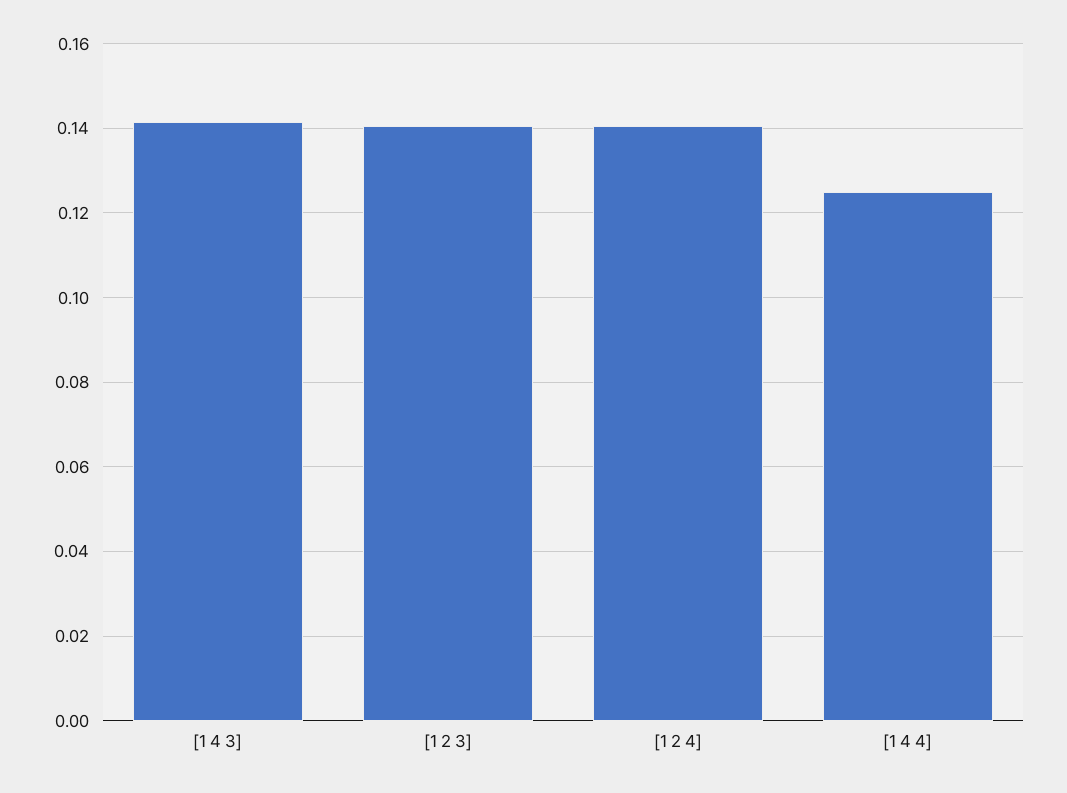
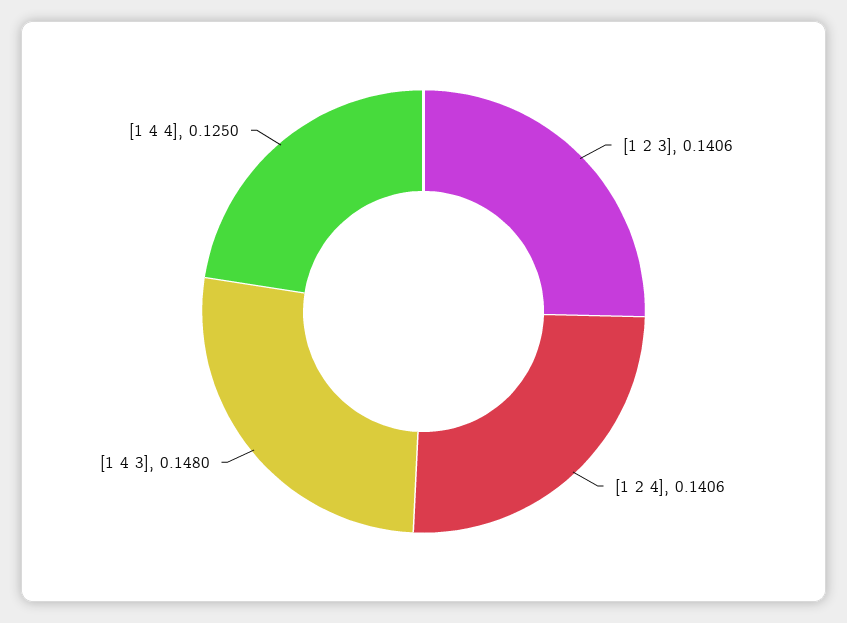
[1 4 3]: 0.142 -> 0.148

